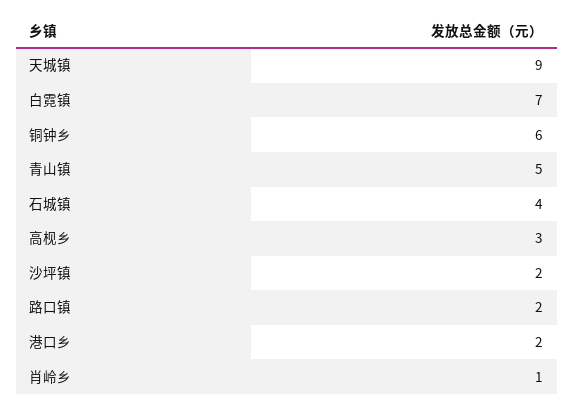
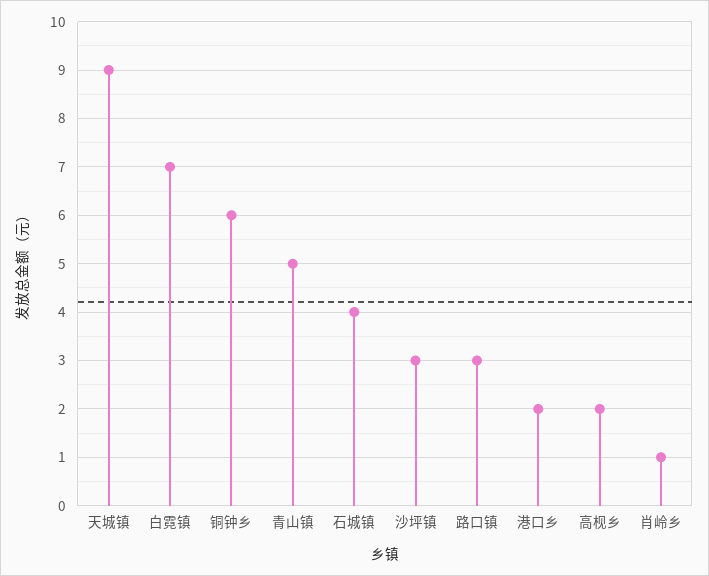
高枧乡: 3 -> 2
沙坪镇: 2 -> 3
路口镇: 2 -> 3

